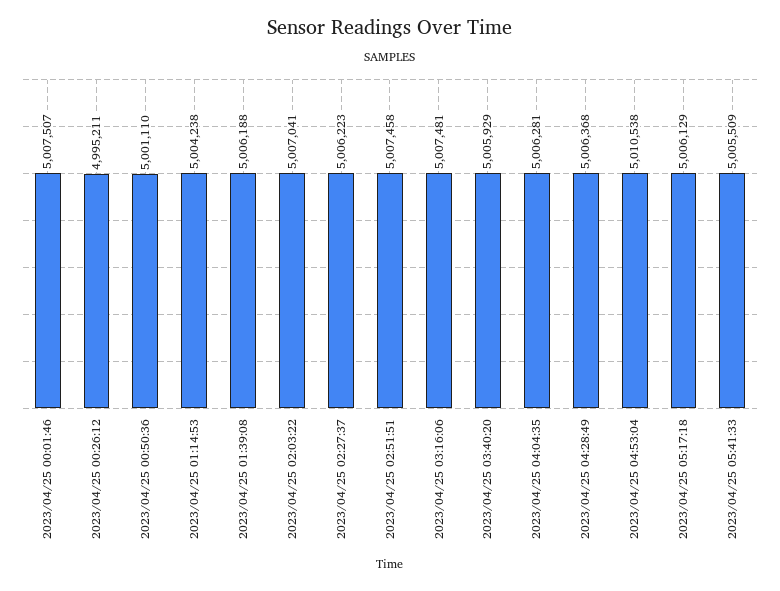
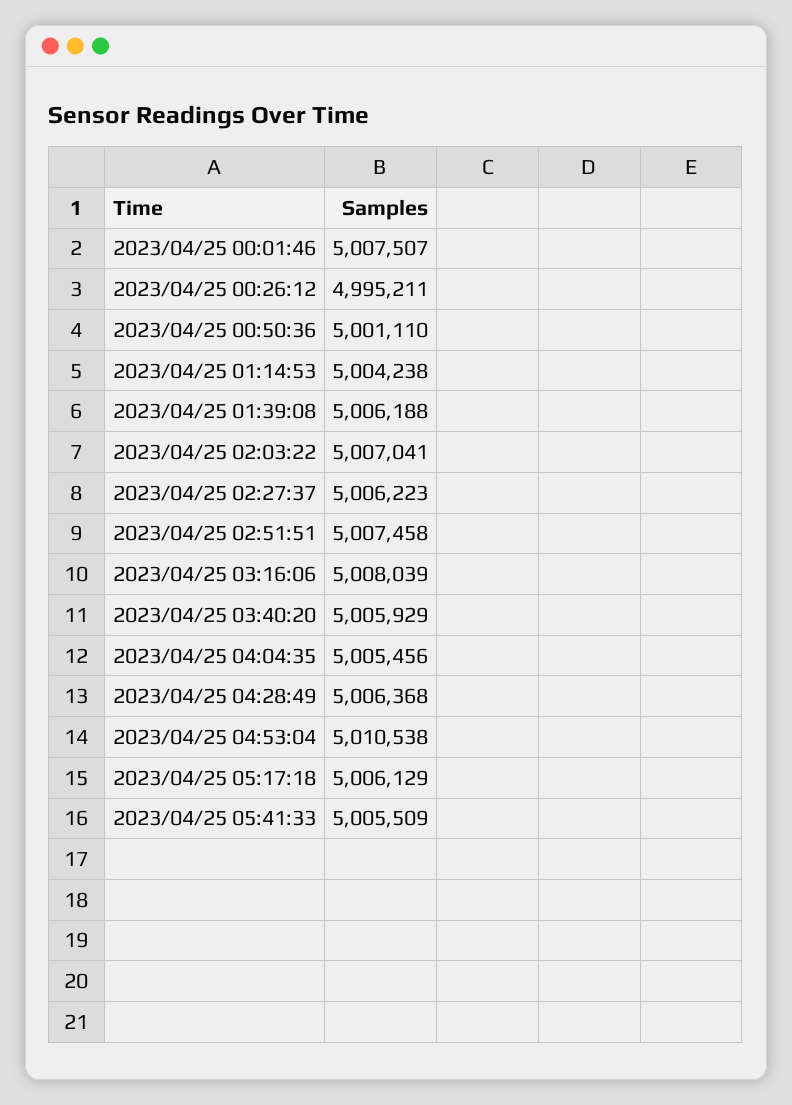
2023/04/25 03:16:06: 5007481 -> 5008039
2023/04/25 04:04:35: 5006281 -> 5005456

